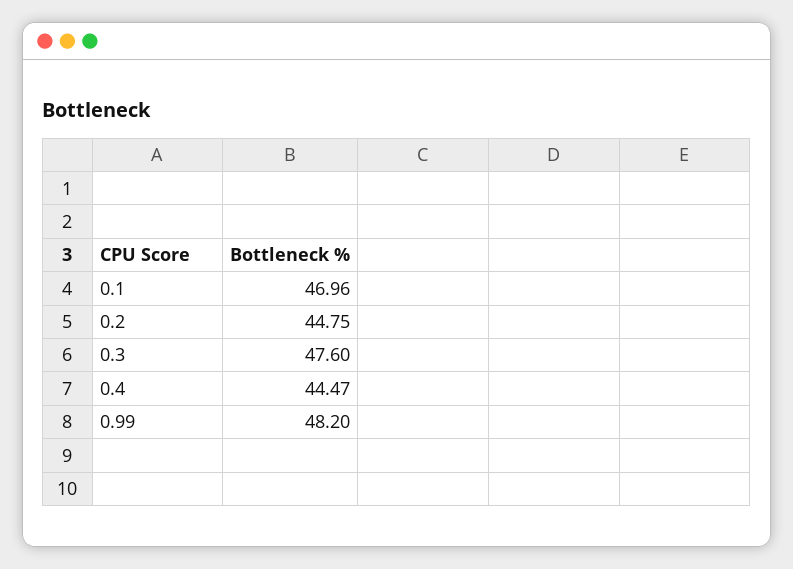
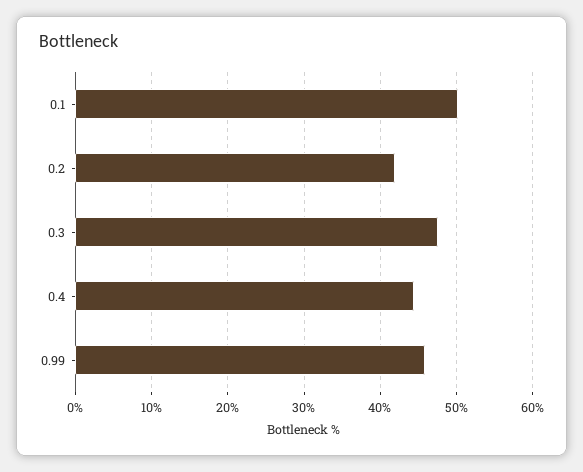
0.1: 46.96 -> 50
0.2: 44.75 -> 42
0.99: 48.2 -> 46

